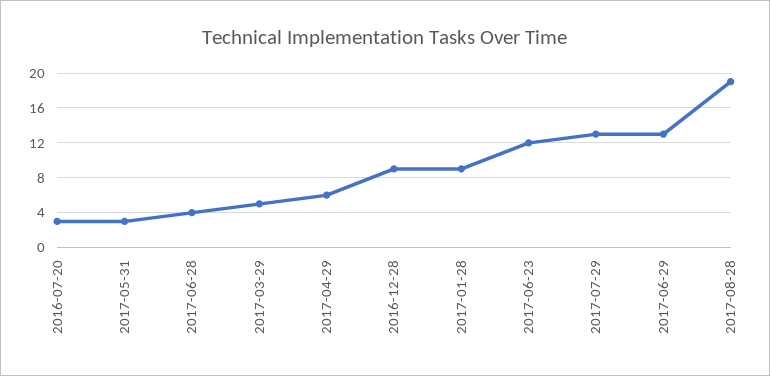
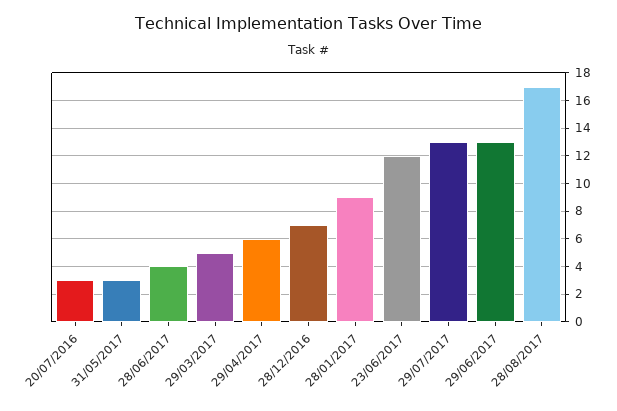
2016-12-28: 9 -> 7
2017-08-28: 19 -> 17

